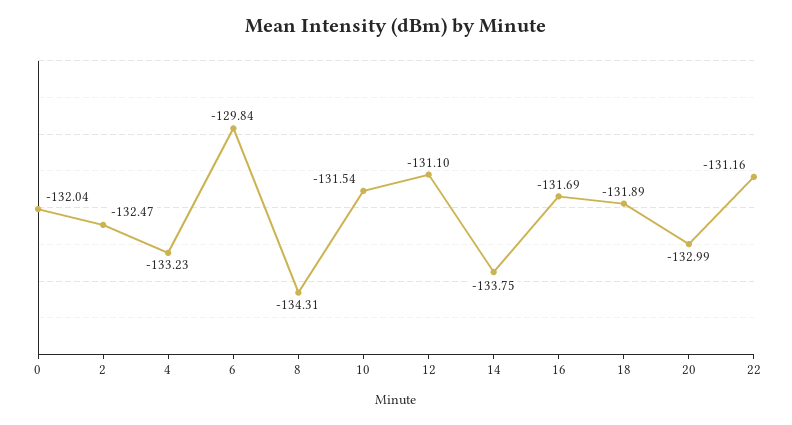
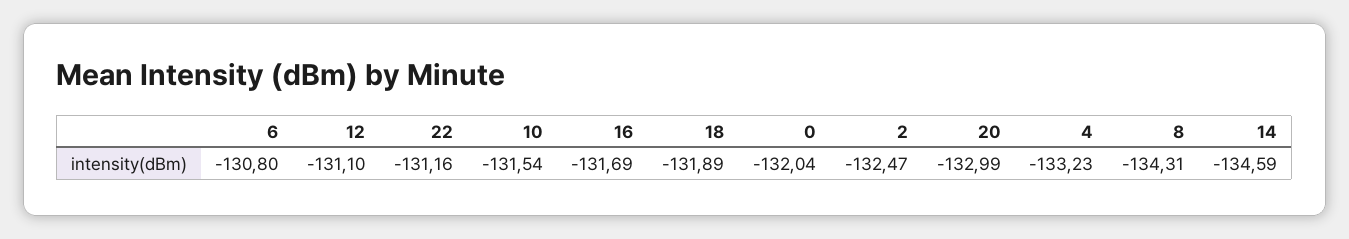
6: -129.84 -> -130.8
14: -133.75 -> -134.59

